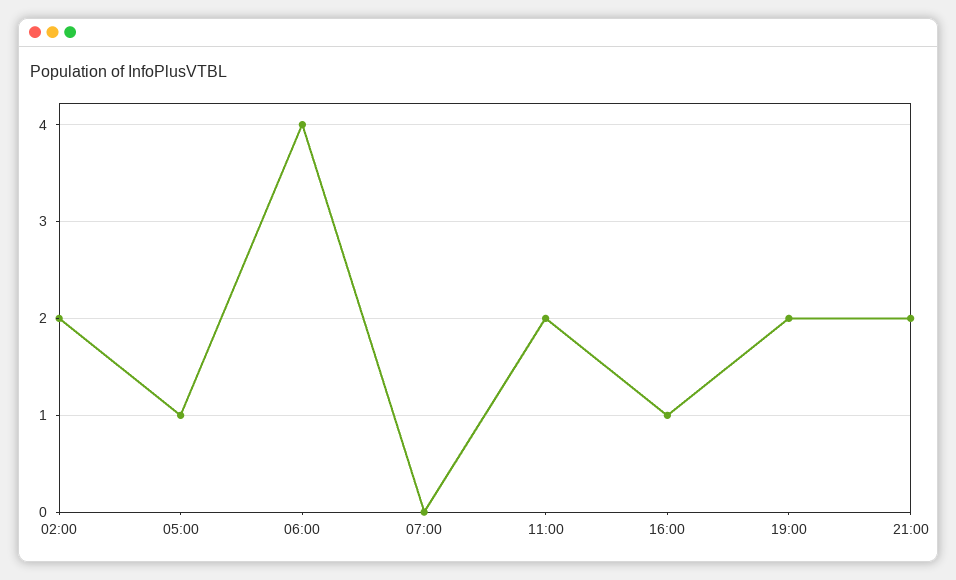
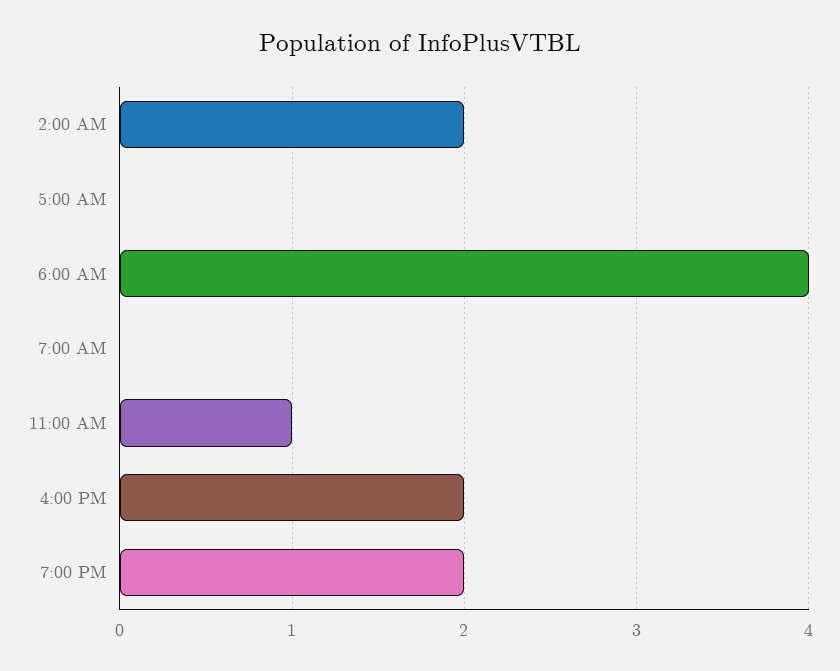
05:00: 1 -> 0
11:00: 2 -> 1
16:00: 1 -> 2
21:00: 2 -> none

